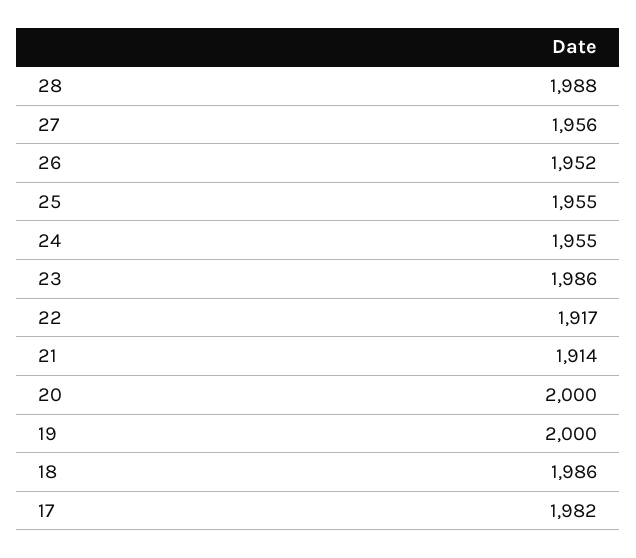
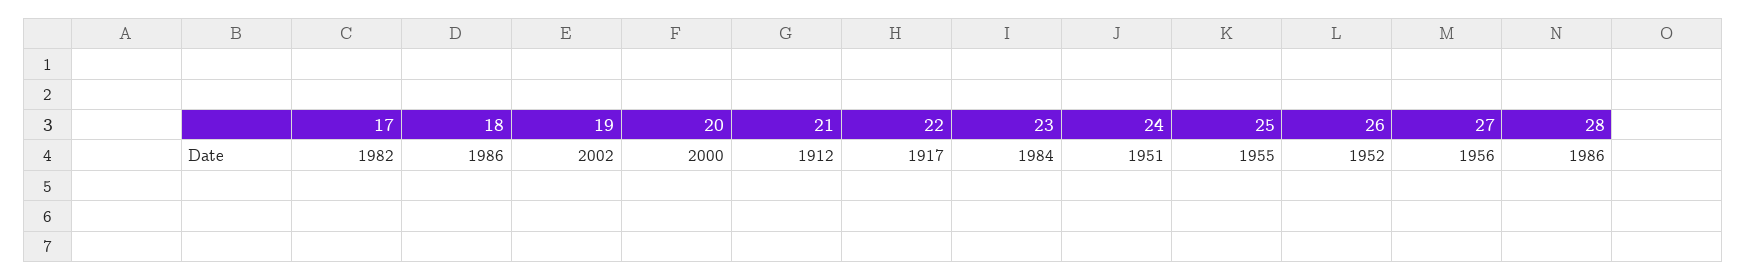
28: 1988 -> 1986
24: 1955 -> 1951
23: 1986 -> 1984
21: 1914 -> 1912
19: 2000 -> 2002

